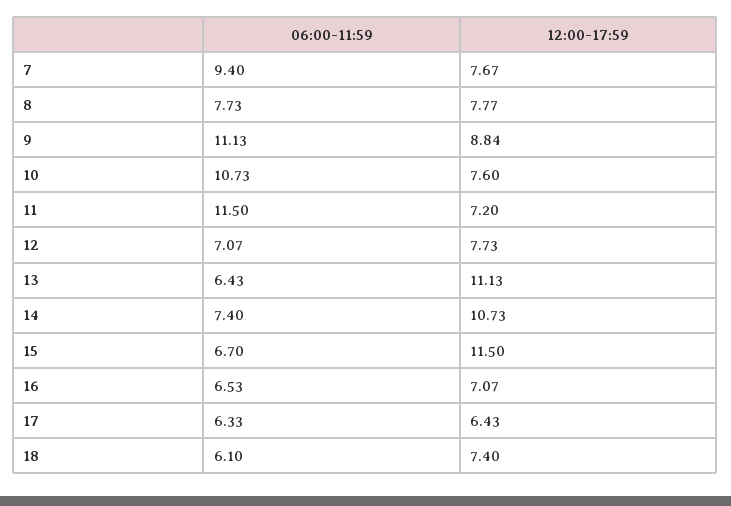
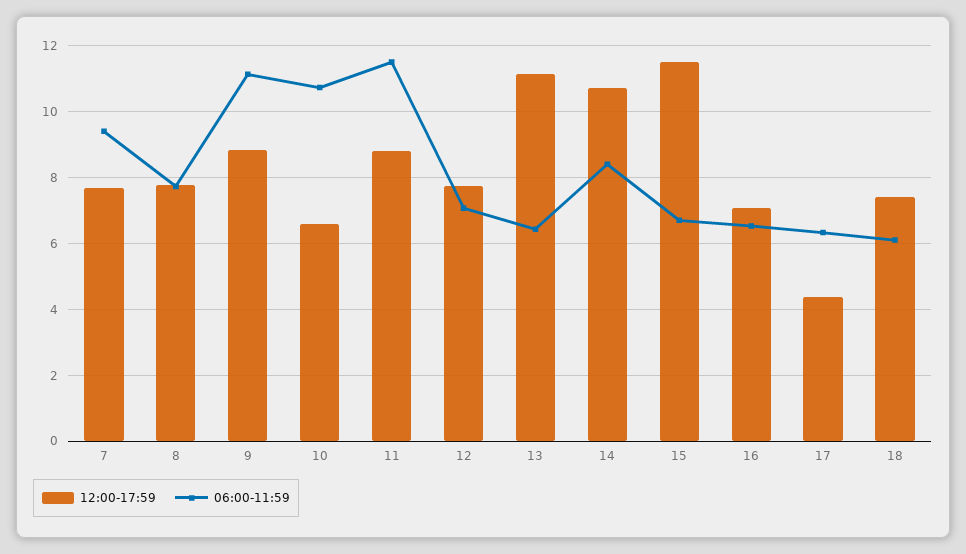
12:00-17:59, 10: 7.6 -> 6.6
12:00-17:59, 11: 7.2 -> 8.8
06:00-11:59, 14: 7.4 -> 8.4
12:00-17:59, 17: 6.43 -> 4.4

